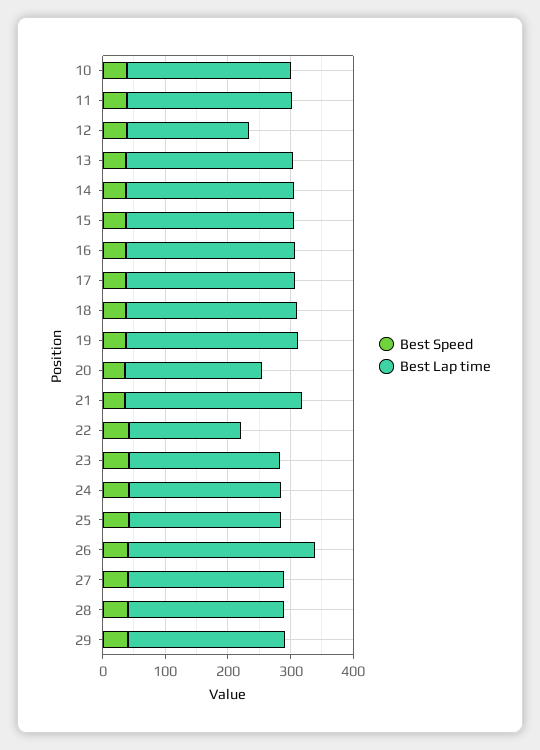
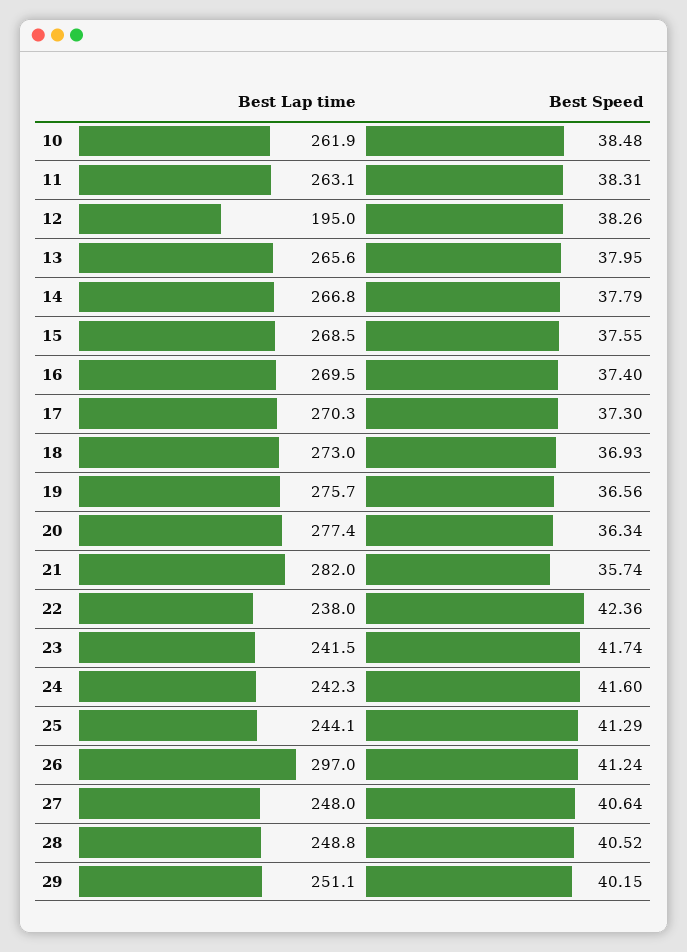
Best Lap time, 20: 220 -> 277.4
Best Lap time, 22: 180 -> 238

